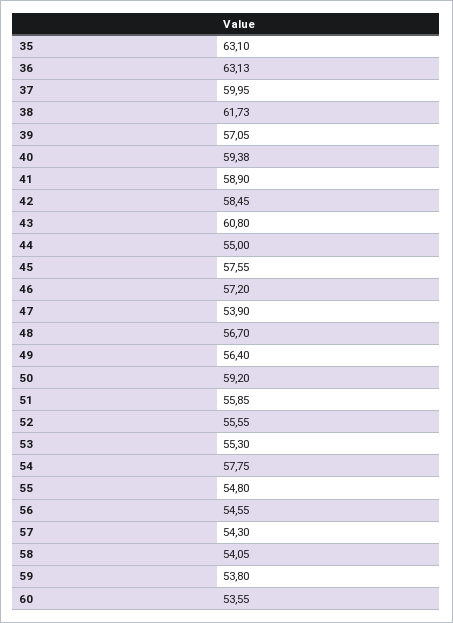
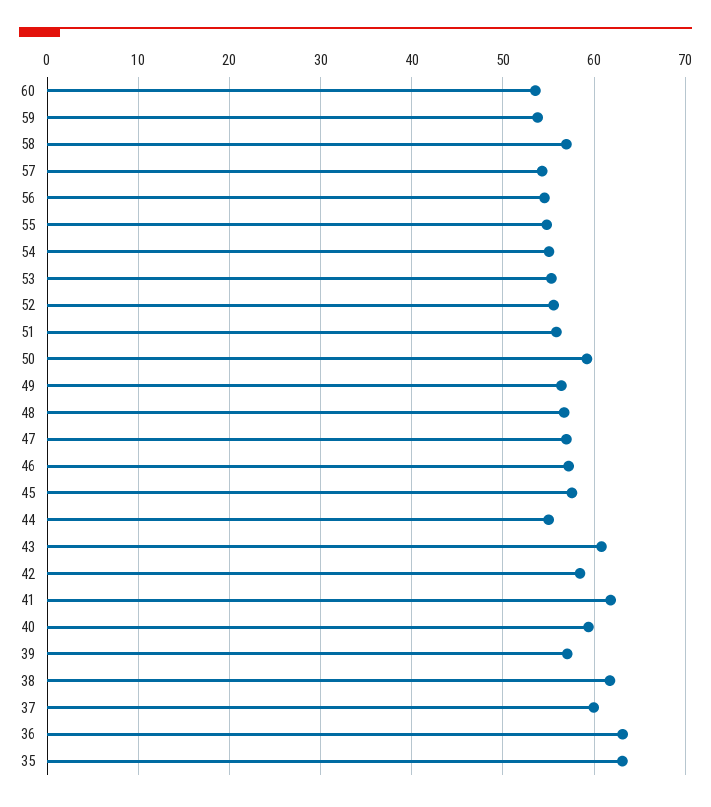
41: 58.9 -> 62
47: 53.9 -> 57
54: 57.75 -> 55
58: 54.05 -> 57

